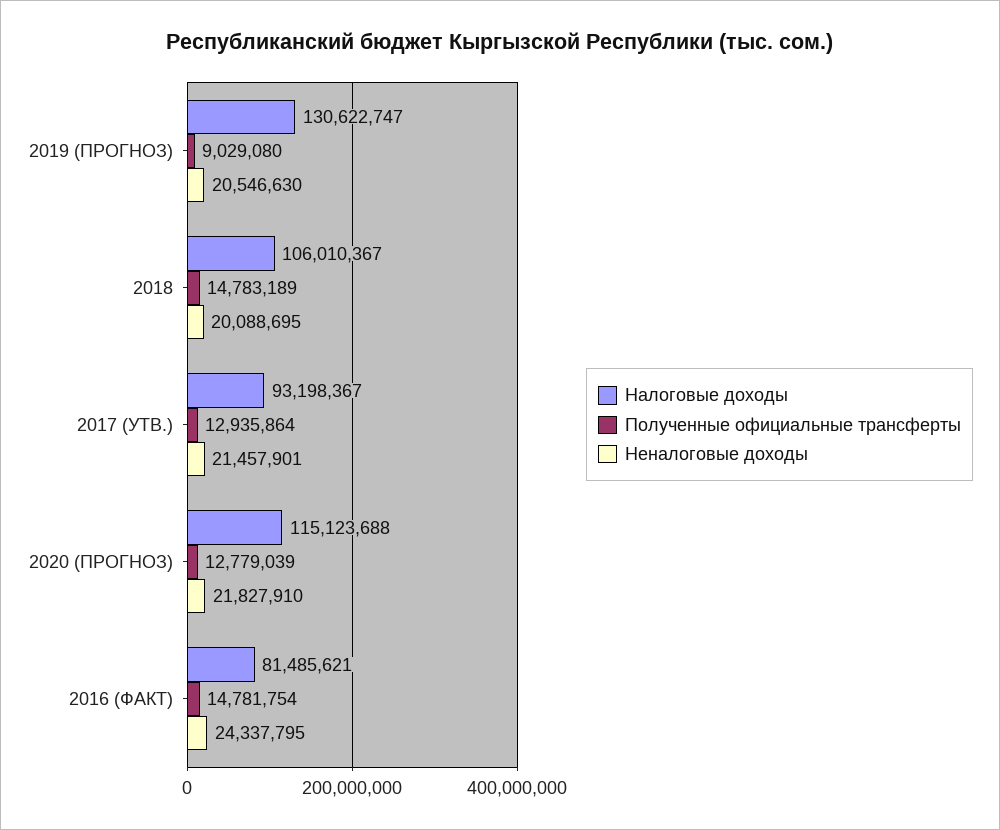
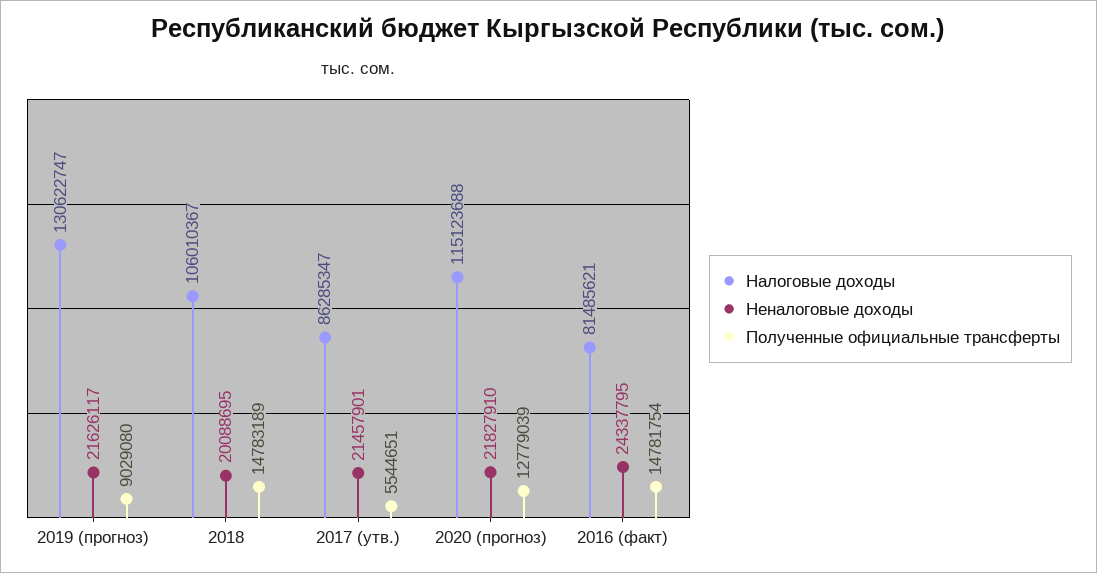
Неналоговые доходы, 2019 (ПРОГНОЗ): 20546630 -> 21626117
Налоговые доходы, 2017 (УТВ.): 93198367 -> 86285347
Полученные официальные трансферты, 2017 (УТВ.): 12935864 -> 5544651

